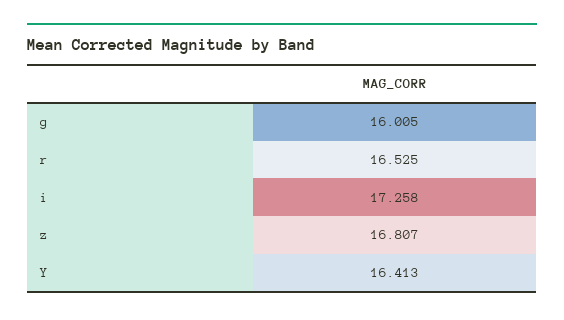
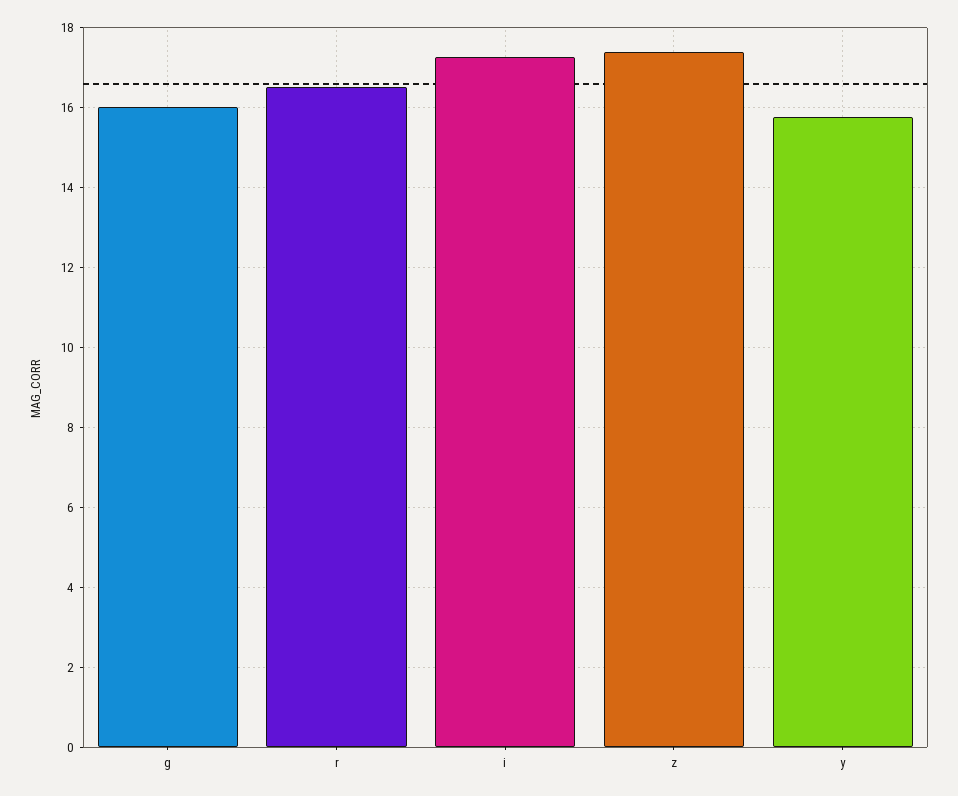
z: 16.807 -> 17.4
Y: 16.413 -> 15.8

